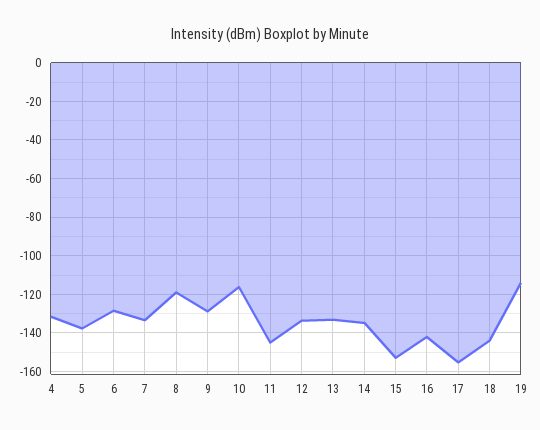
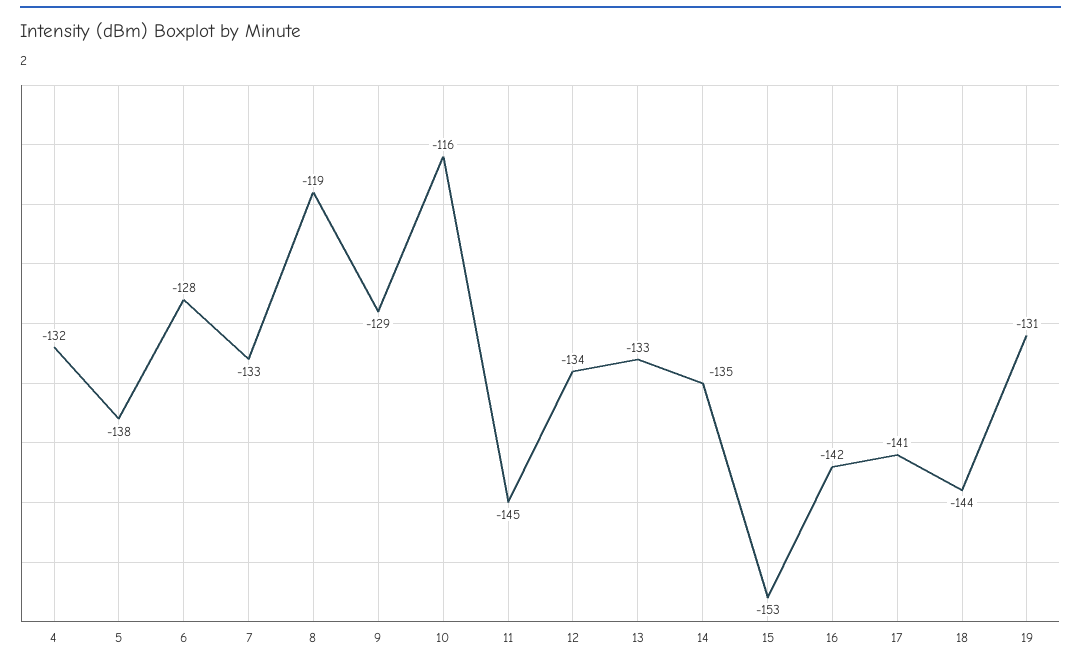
17: -155 -> -141
19: -115 -> -131

